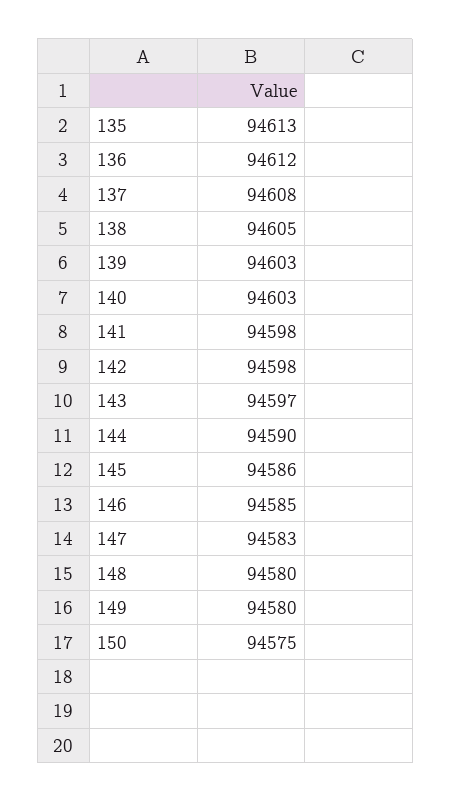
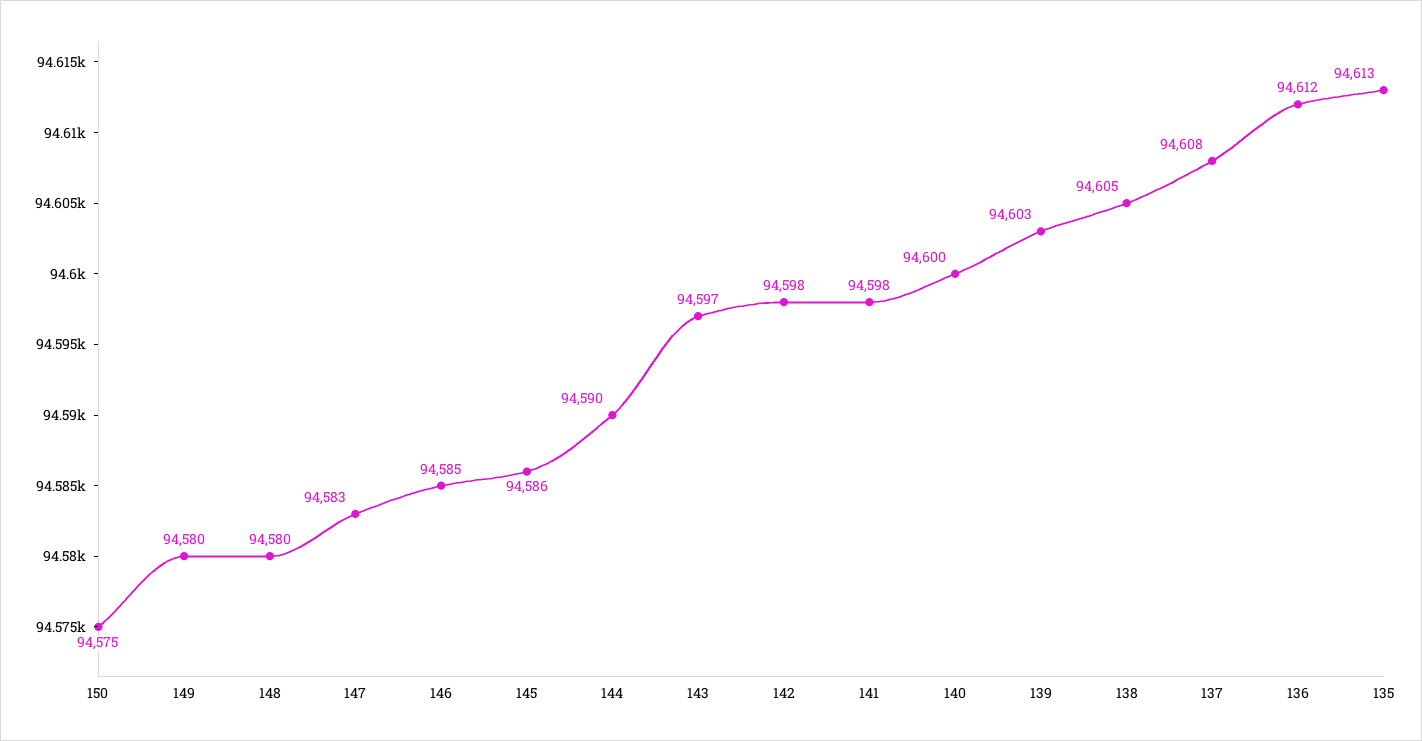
140: 94603 -> 94600

